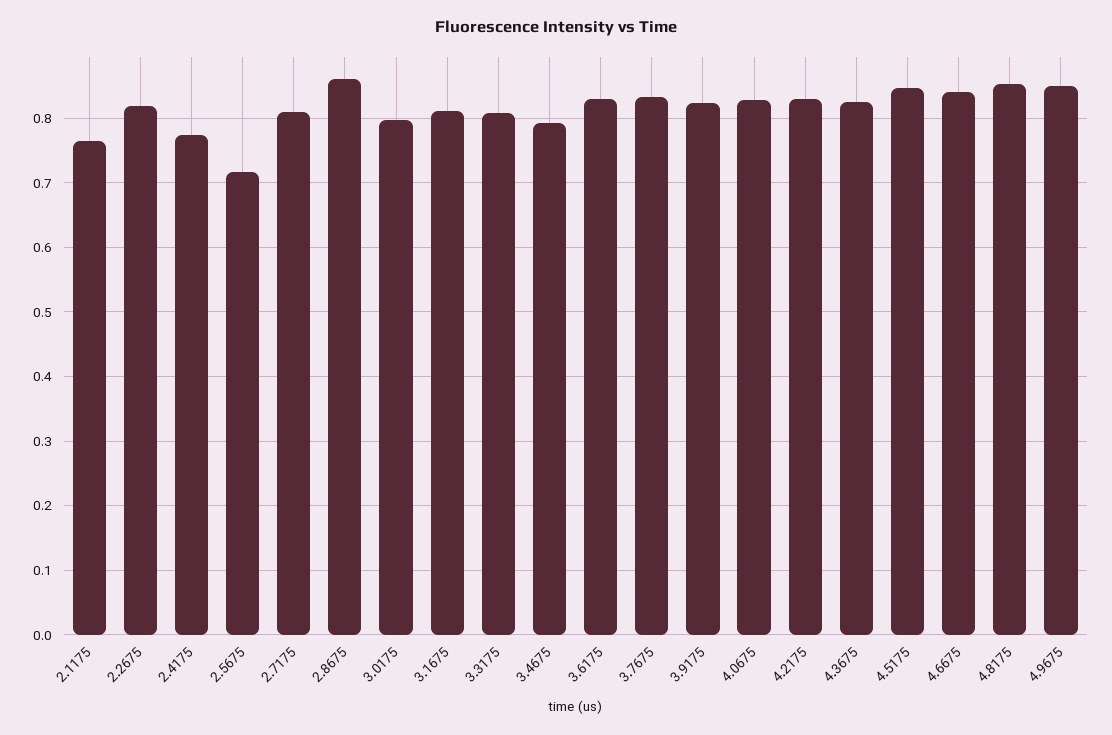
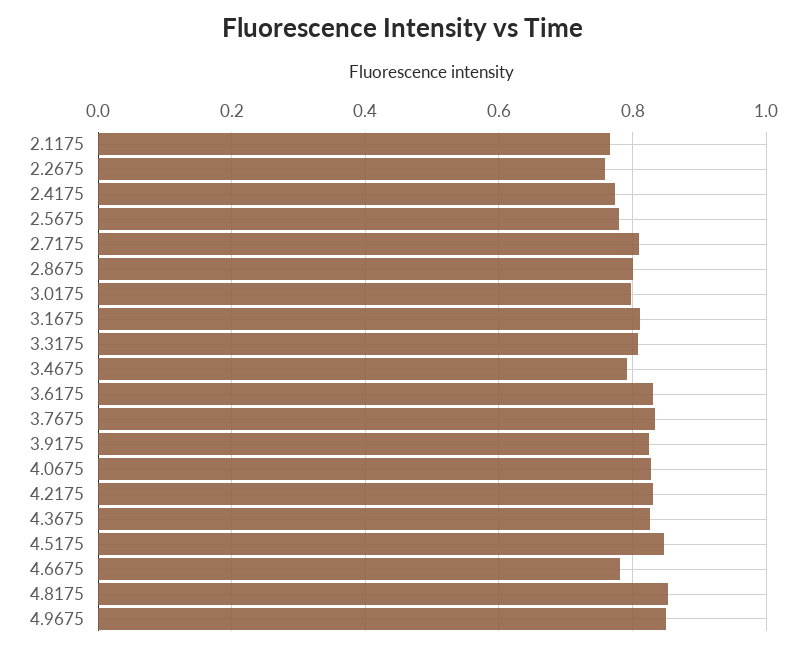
2.2675: 0.82 -> 0.76
2.5675: 0.72 -> 0.78
2.8675: 0.86 -> 0.8
4.6675: 0.84 -> 0.78

